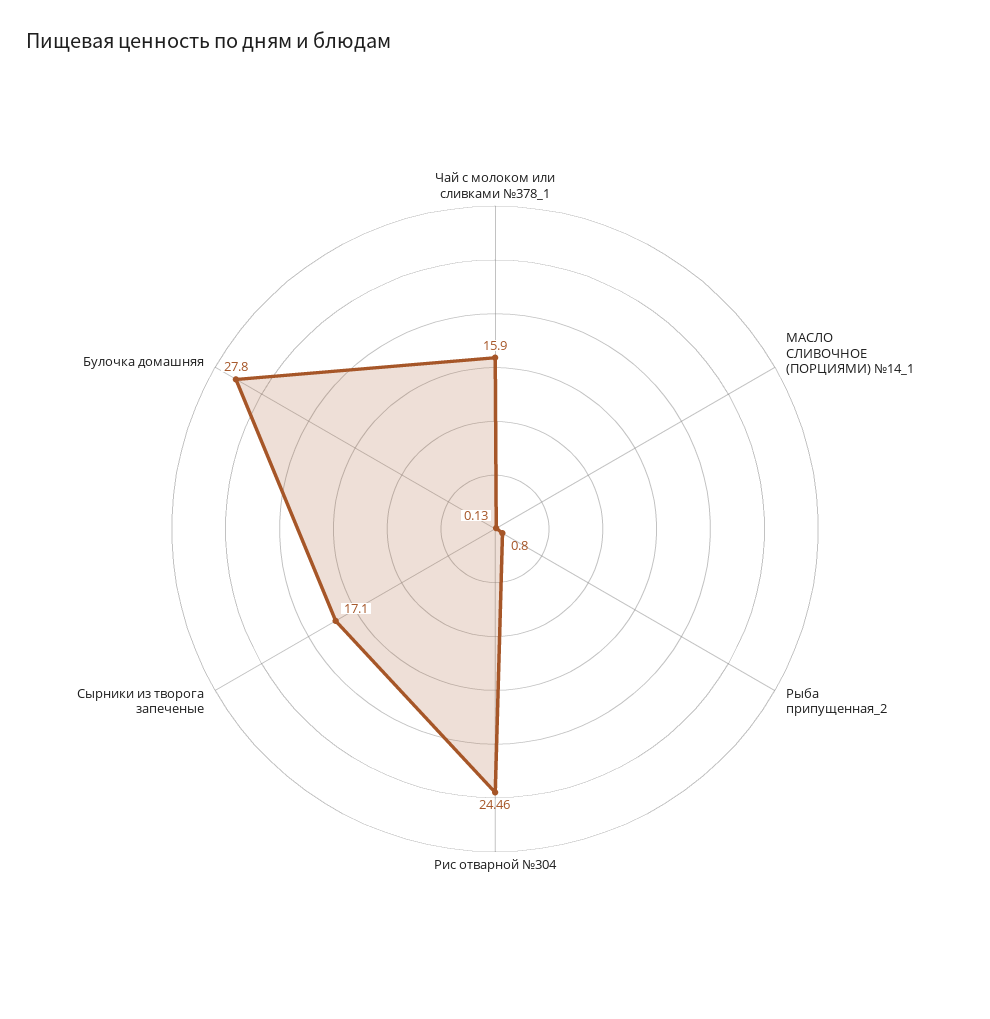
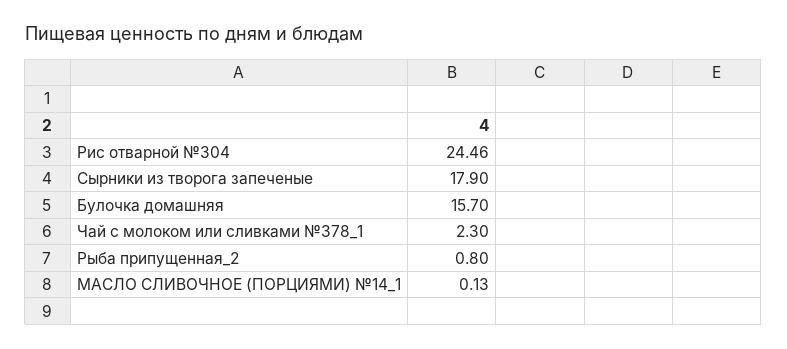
Чай с молоком или сливками №378_1: 15.9 -> 2.3
Сырники из творога запеченые: 17.1 -> 17.9
Булочка домашняя: 27.8 -> 15.7

